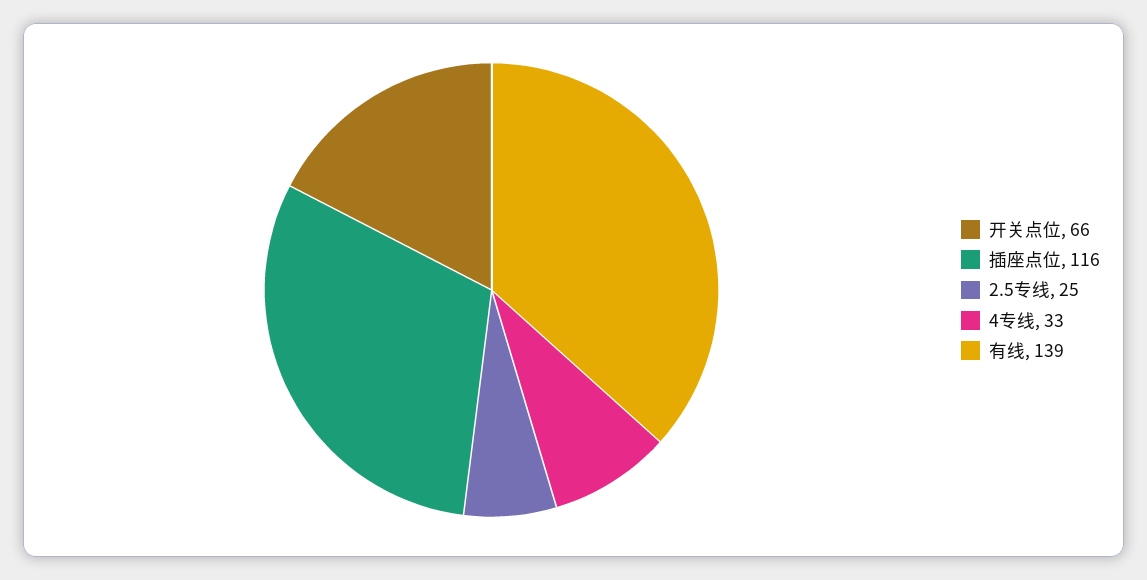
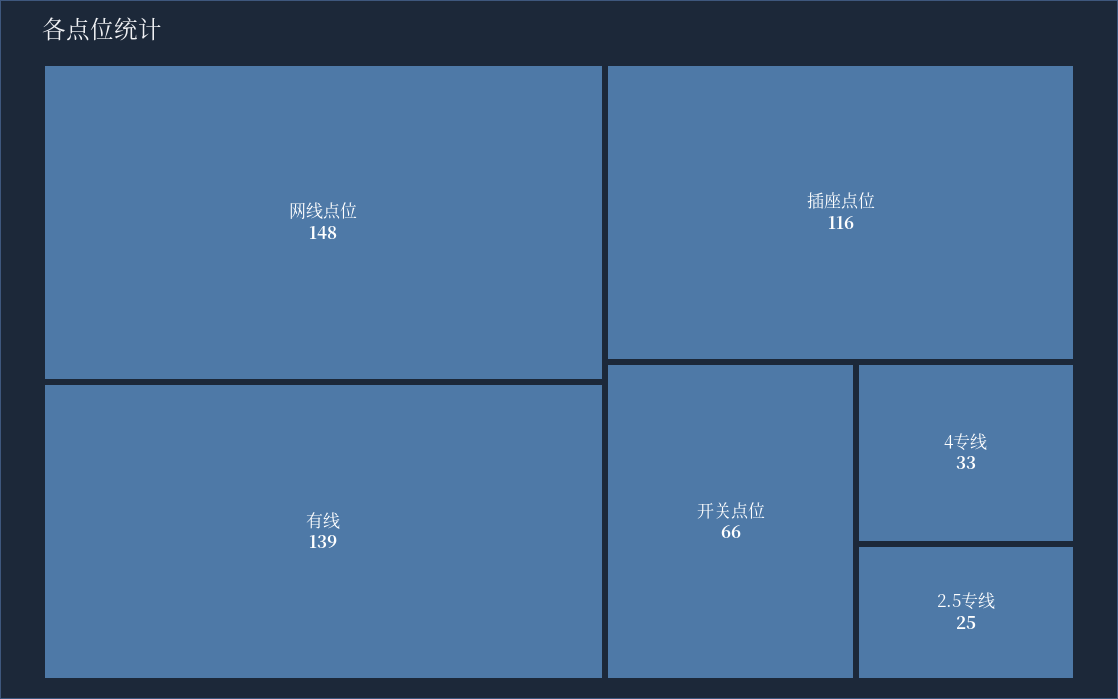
网线点位: none -> 148

